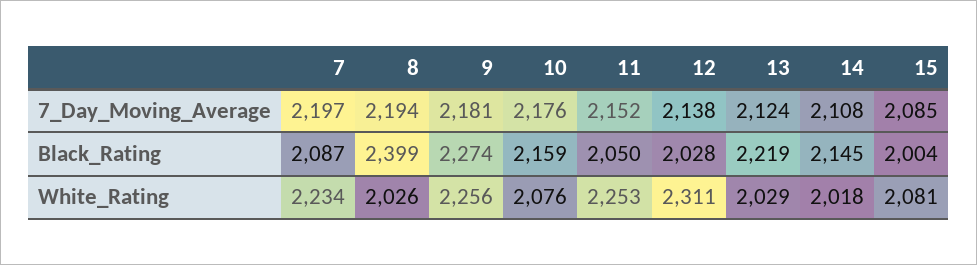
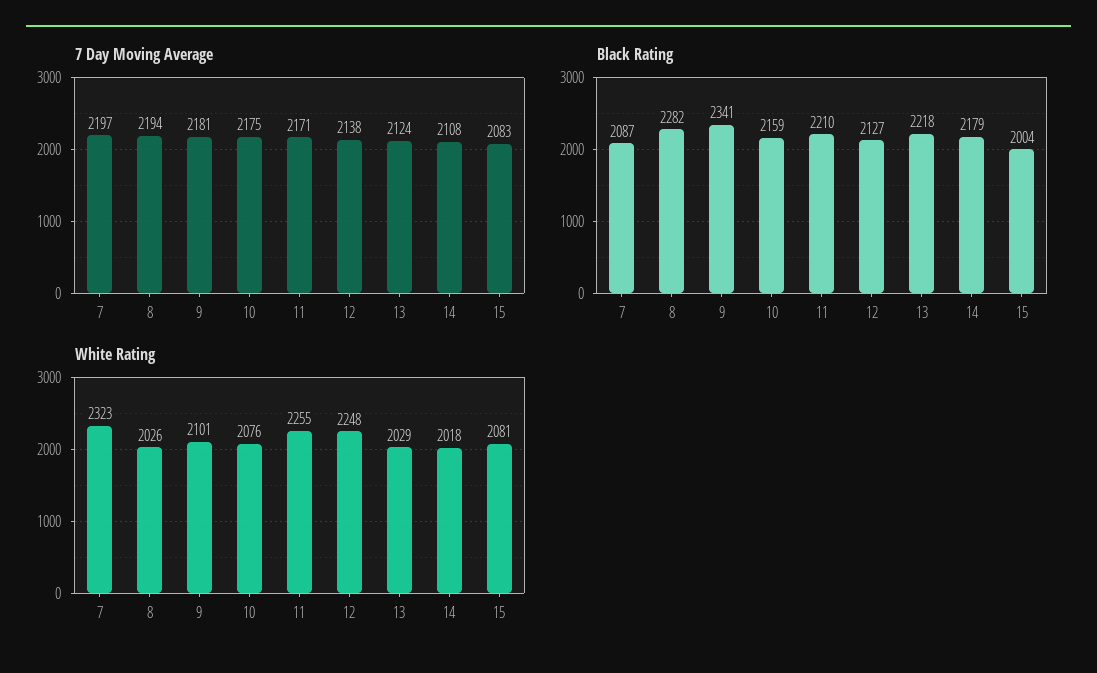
7_Day_Moving_Average, 10: 2176 -> 2175
7_Day_Moving_Average, 11: 2152 -> 2171
7_Day_Moving_Average, 15: 2085 -> 2083
Black_Rating, 8: 2399 -> 2282
Black_Rating, 9: 2274 -> 2341
Black_Rating, 11: 2050 -> 2210
Black_Rating, 12: 2028 -> 2127
Black_Rating, 13: 2219 -> 2218
Black_Rating, 14: 2145 -> 2179
White_Rating, 7: 2234 -> 2323
White_Rating, 9: 2256 -> 2101
White_Rating, 11: 2253 -> 2255
White_Rating, 12: 2311 -> 2248

